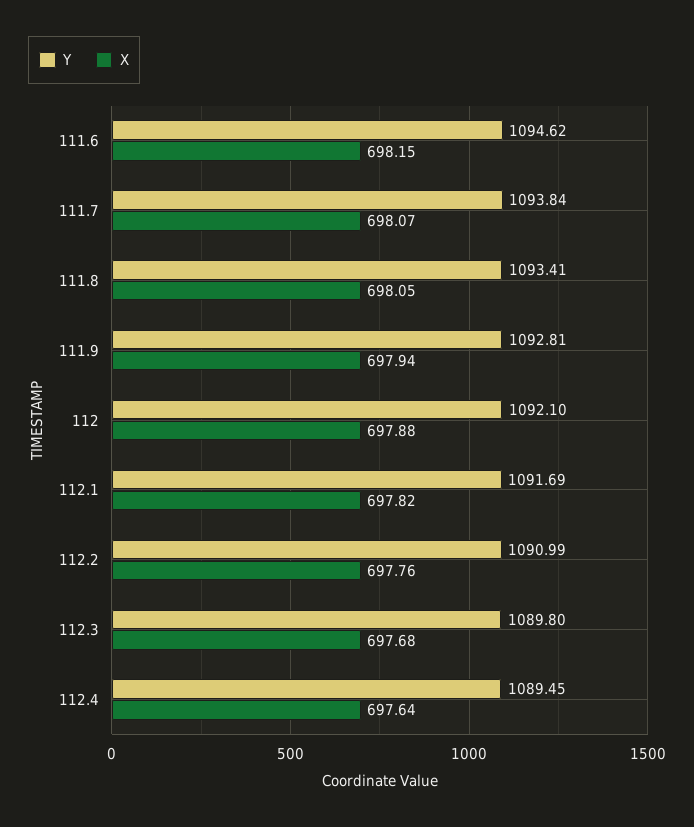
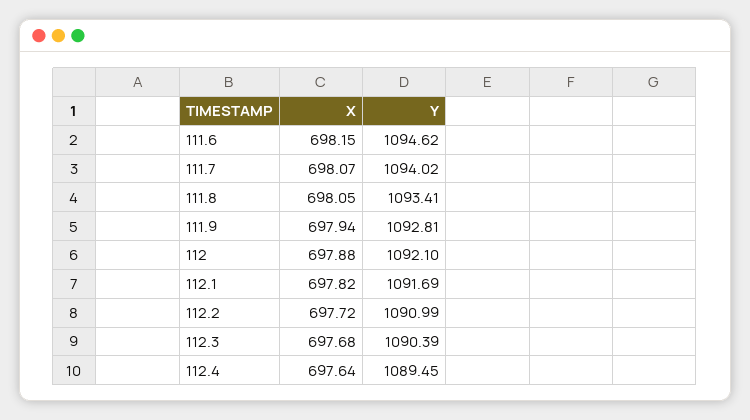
Y, 111.7: 1093.84 -> 1094.02
X, 112.2: 697.76 -> 697.72
Y, 112.3: 1089.8 -> 1090.39

